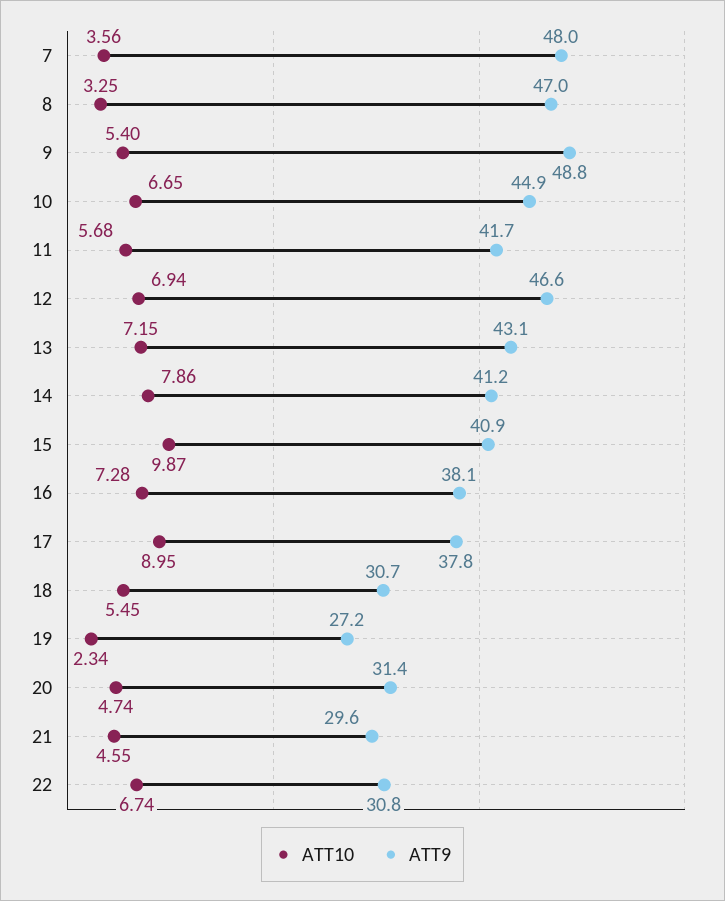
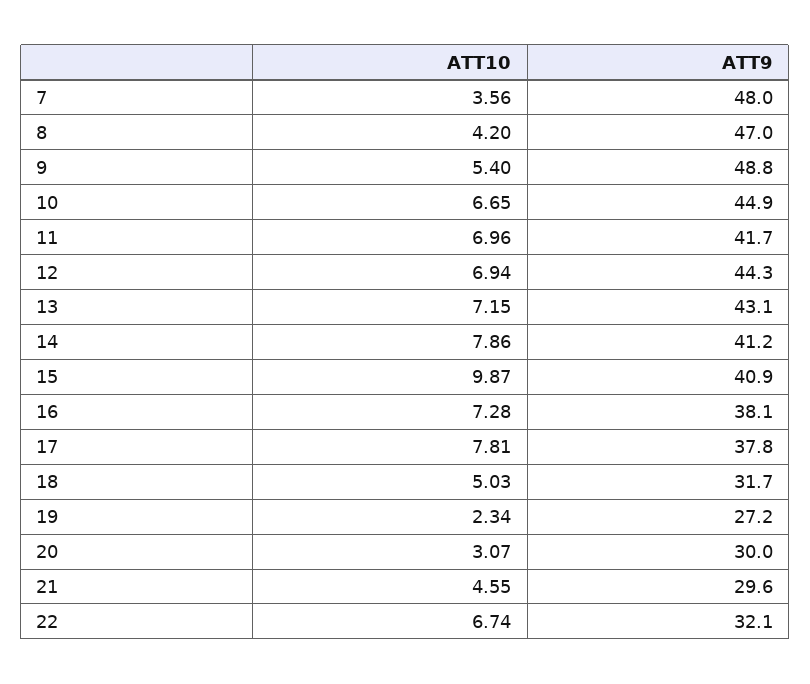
ATT10, 8: 3.25 -> 4.2
ATT10, 11: 5.68 -> 6.96
ATT9, 12: 46.6 -> 44.3
ATT10, 17: 8.95 -> 7.81
ATT10, 18: 5.45 -> 5.03
ATT9, 18: 30.7 -> 31.7
ATT10, 20: 4.74 -> 3.07
ATT9, 20: 31.4 -> 30
ATT9, 22: 30.8 -> 32.1

